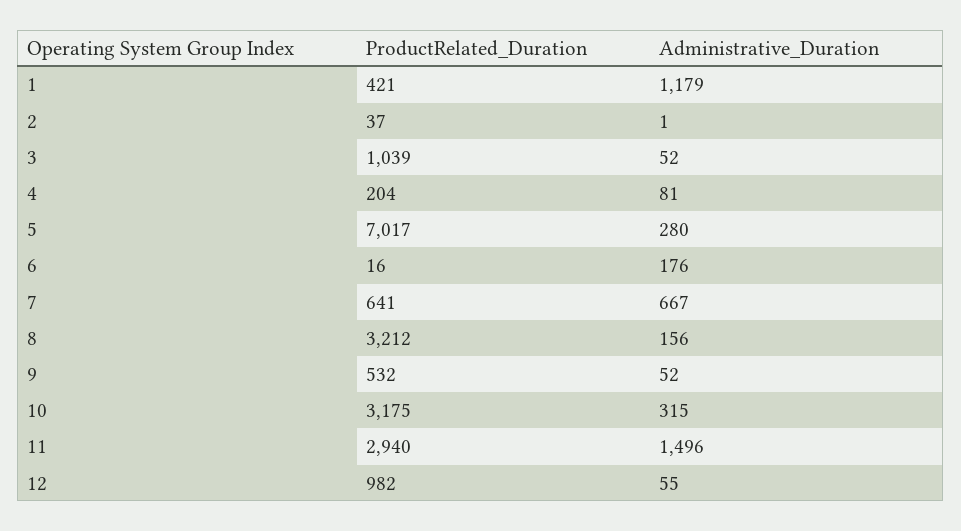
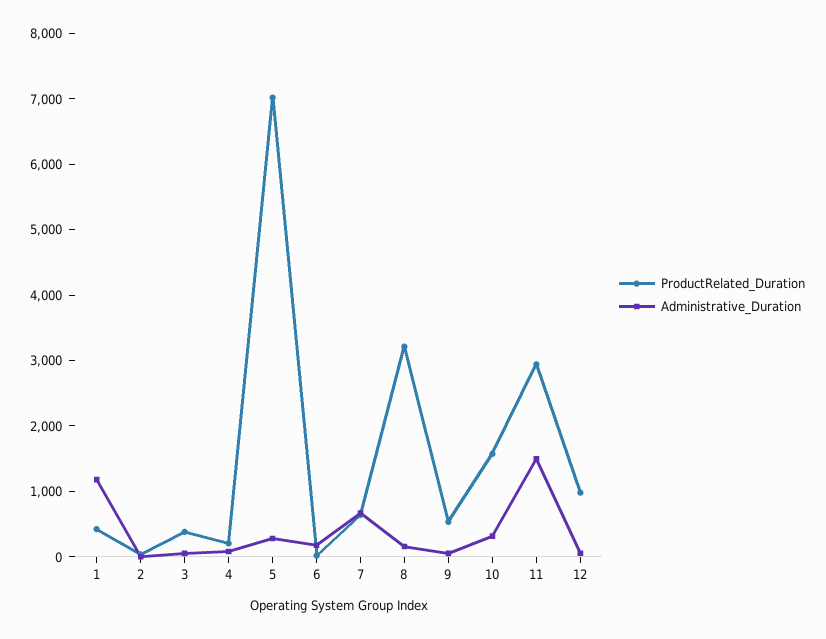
ProductRelated_Duration, 3: 1039 -> 400
ProductRelated_Duration, 10: 3175 -> 1600

